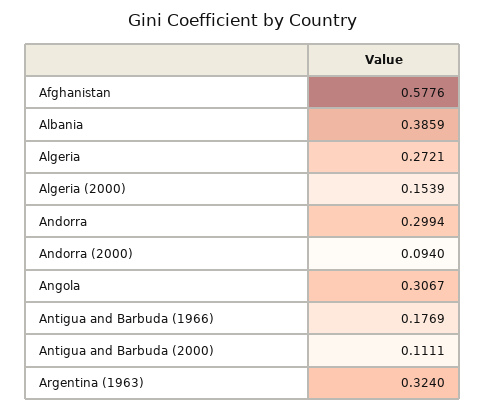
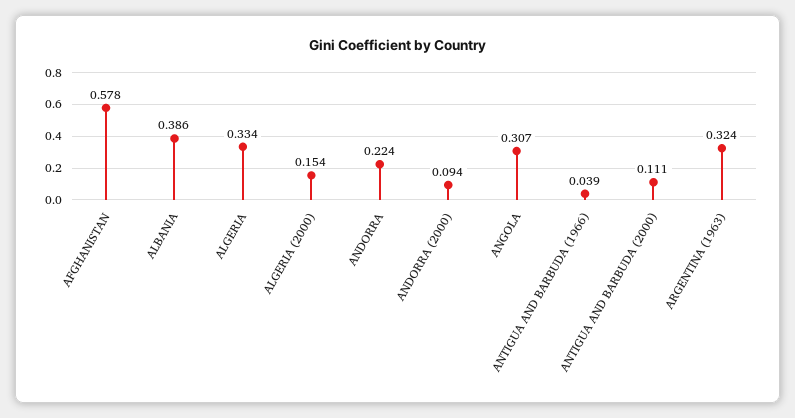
Algeria: 0.2721 -> 0.334
Andorra: 0.2994 -> 0.224
Antigua and Barbuda (1966): 0.1769 -> 0.039

